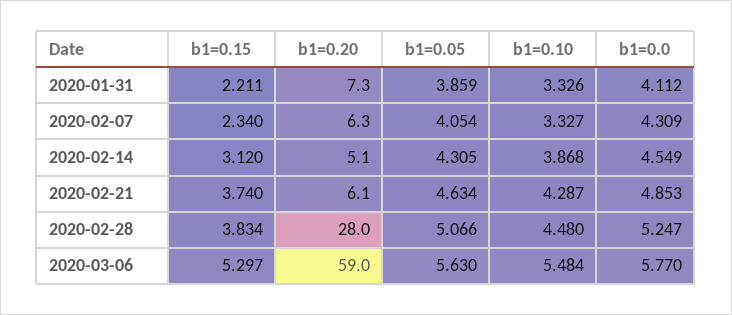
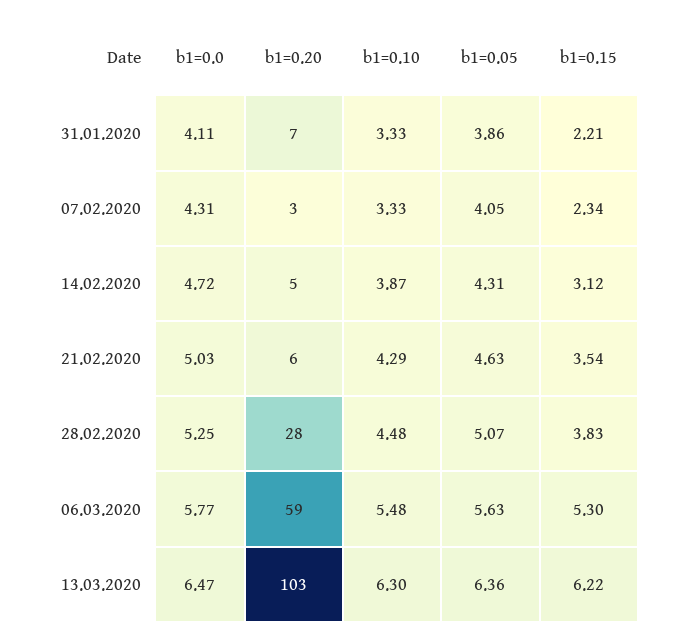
b1=0.20, 2020-02-07: 6.3 -> 3
b1=0.0, 2020-02-14: 4.549 -> 4.72
b1=0.15, 2020-02-21: 3.74 -> 3.54
b1=0.0, 2020-02-21: 4.853 -> 5.03
b1=0.0, 13.03.2020: none -> 6.47
b1=0.20, 13.03.2020: none -> 103
b1=0.10, 13.03.2020: none -> 6.3
b1=0.05, 13.03.2020: none -> 6.36
b1=0.15, 13.03.2020: none -> 6.22

